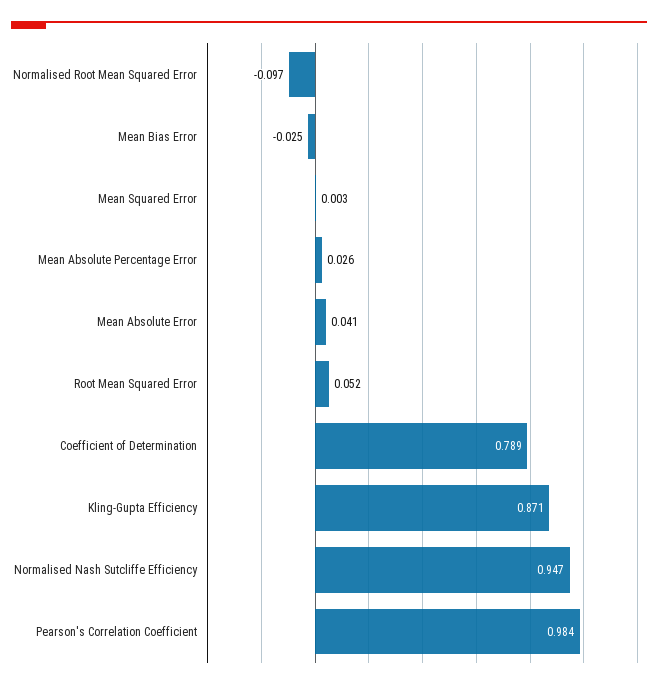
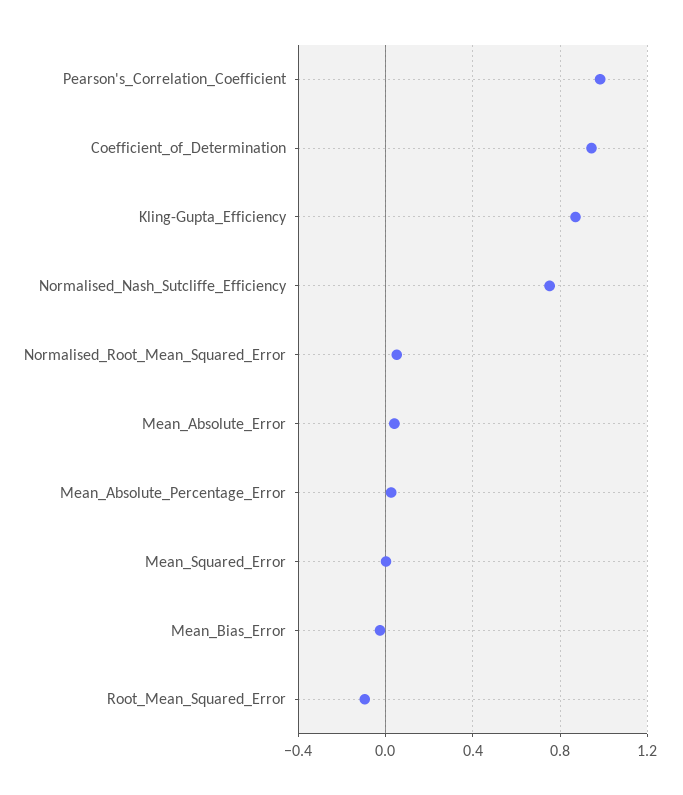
Normalised Root Mean Squared Error: -0.097 -> 0.05
Root Mean Squared Error: 0.052 -> -0.1
Coefficient of Determination: 0.789 -> 0.95
Normalised Nash Sutcliffe Efficiency: 0.947 -> 0.75

